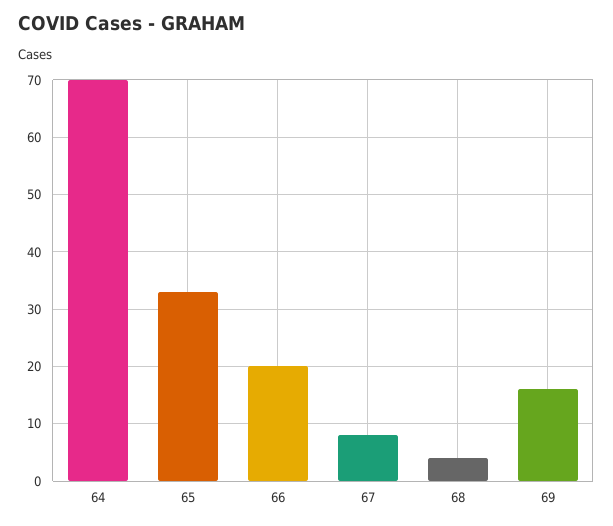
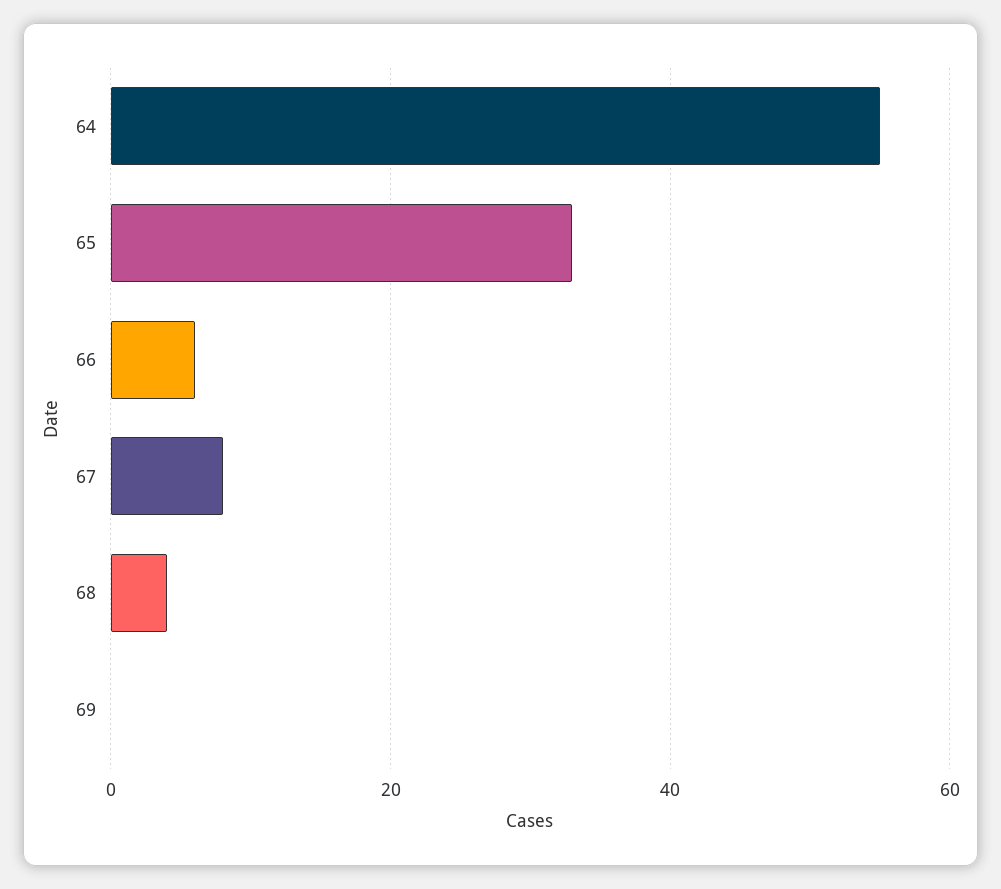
64: 70 -> 55
66: 20 -> 5
69: 15 -> 0

